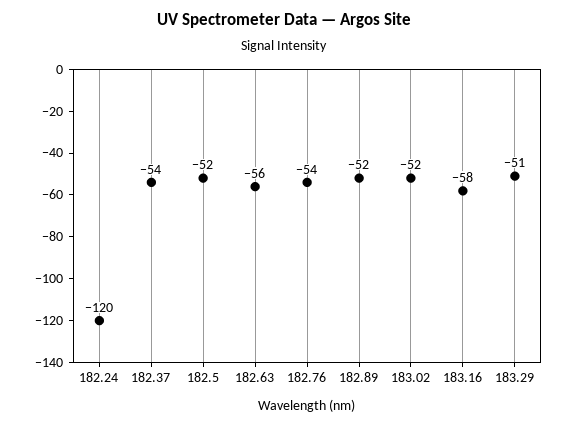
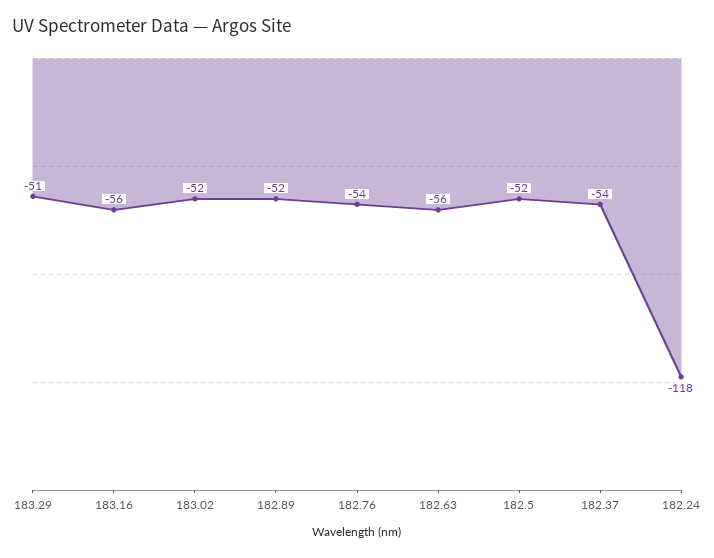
182.24: -120 -> -118
183.16: -58 -> -56

